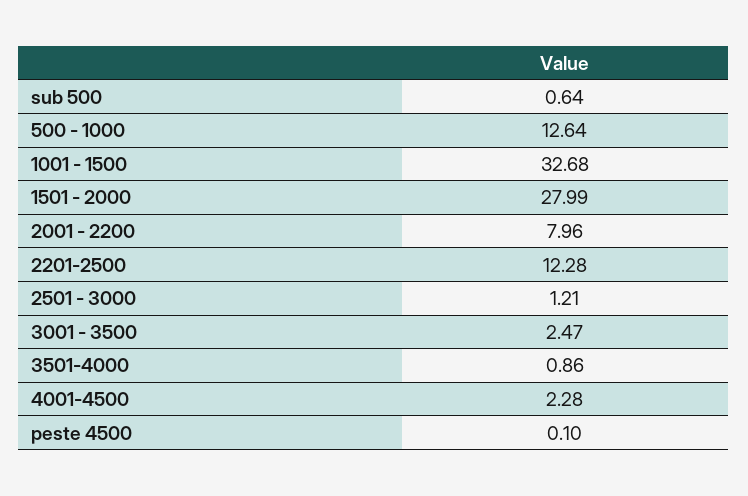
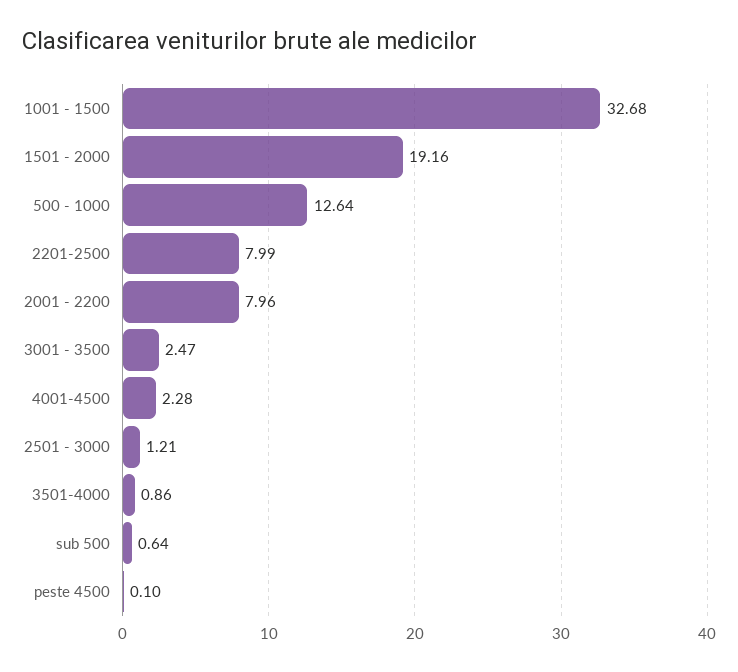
1501 - 2000: 27.99 -> 19.16
2201-2500: 12.28 -> 7.99

